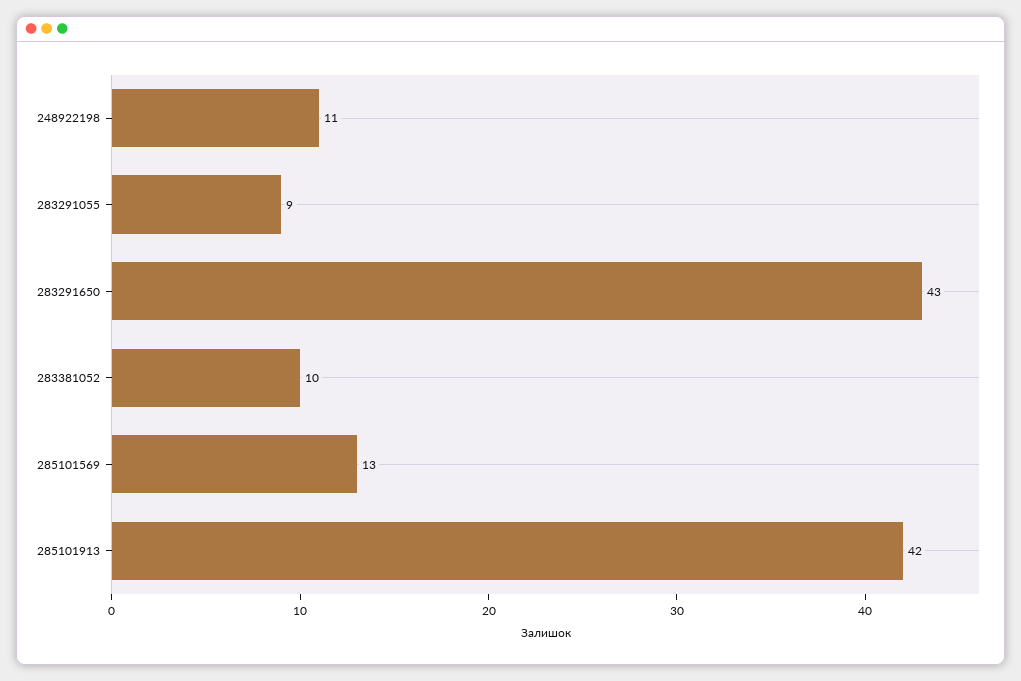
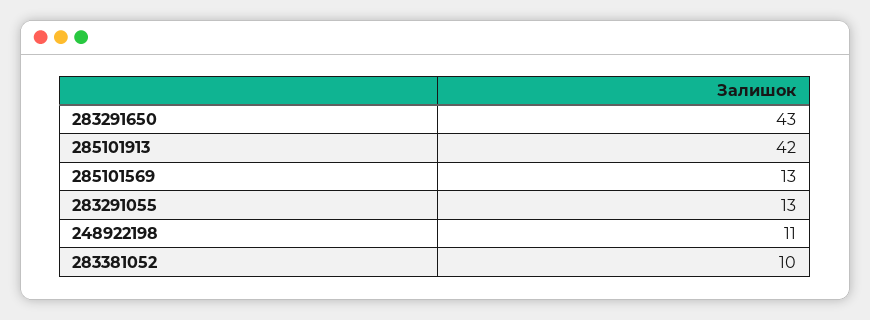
283291055: 9 -> 13

